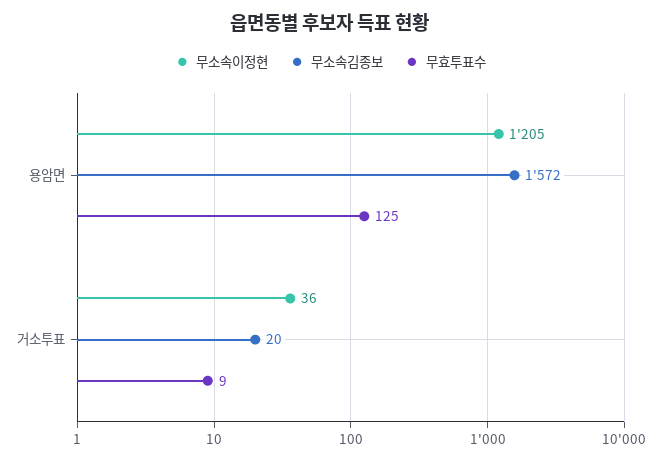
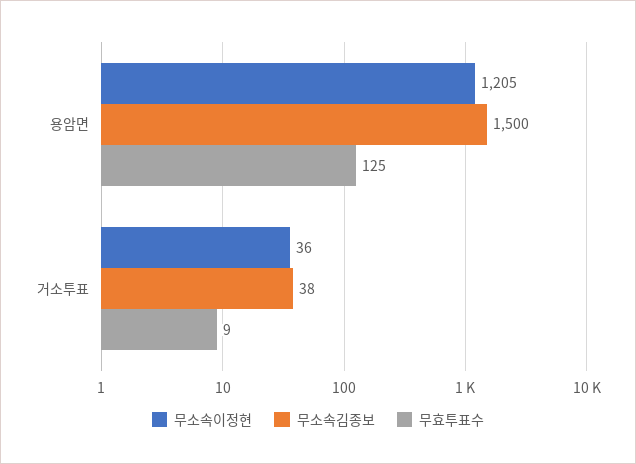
무소속김종보, 용암면: 1572 -> 1500
무소속김종보, 거소투표: 20 -> 38

